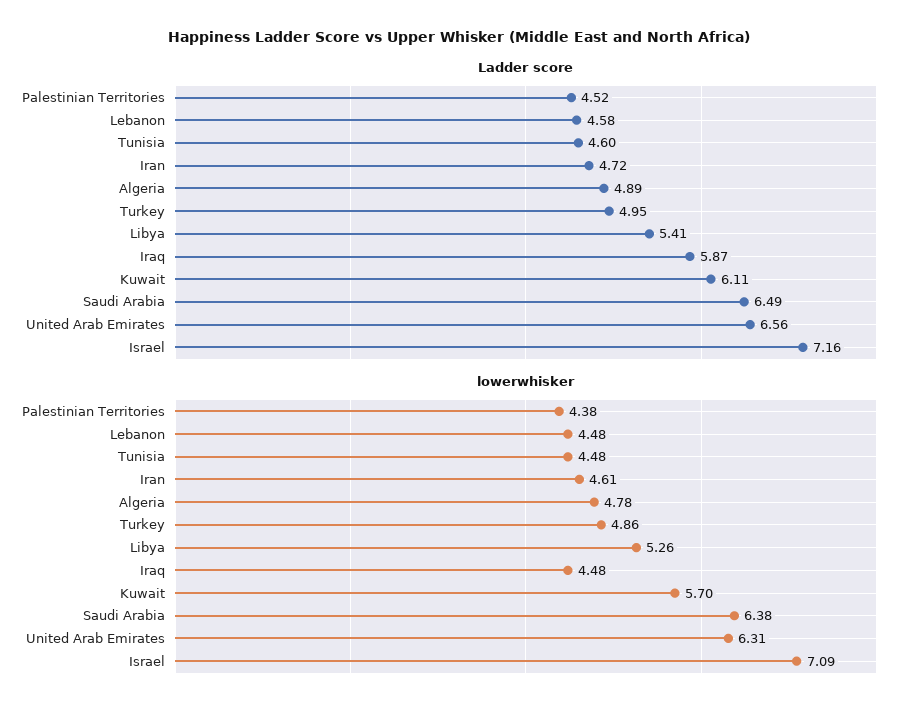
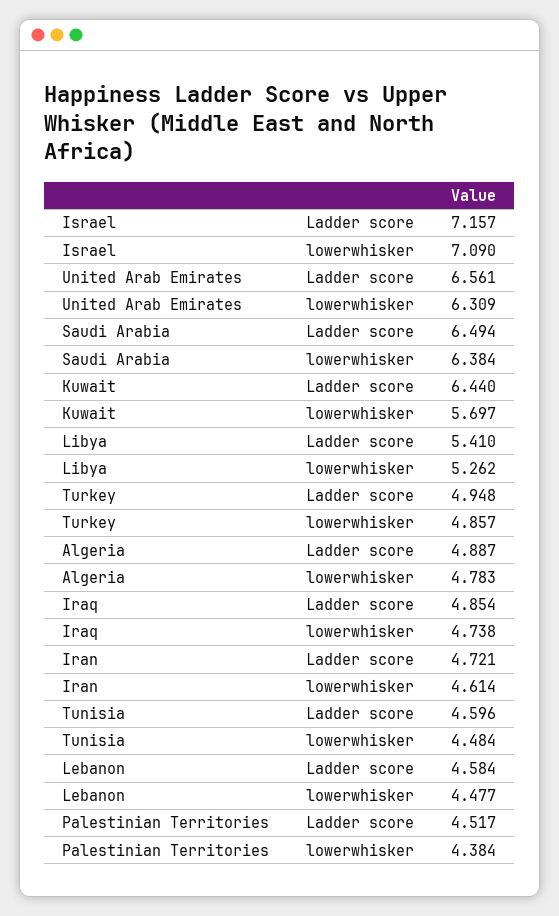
Ladder score, Iraq: 5.87 -> 4.854
Ladder score, Kuwait: 6.11 -> 6.44
lowerwhisker, Iraq: 4.48 -> 4.738

